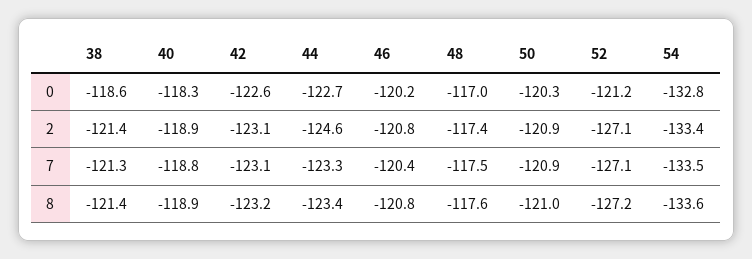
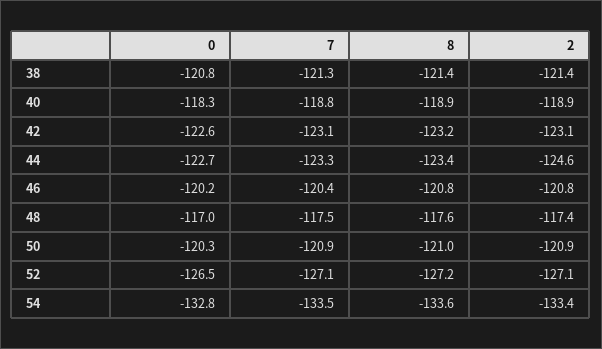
38, 0: -118.6 -> -120.8
52, 0: -121.2 -> -126.5

